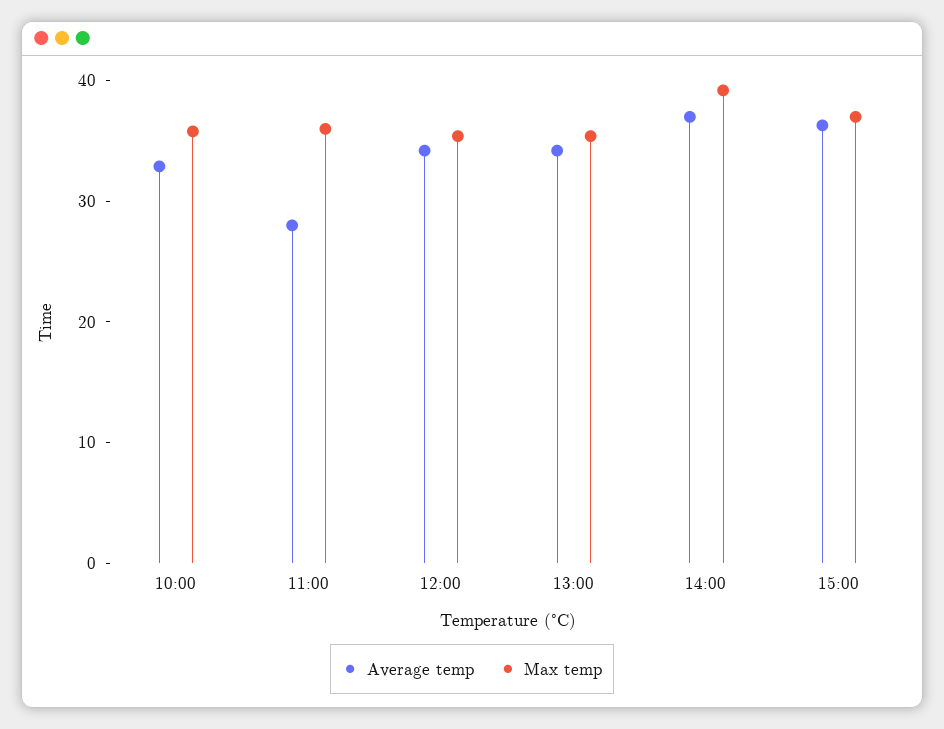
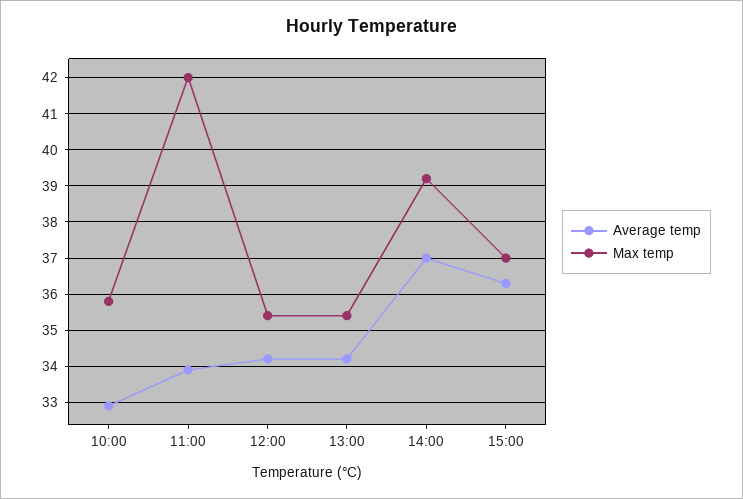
Average temp, 11:00: 28 -> 34
Max temp, 11:00: 36 -> 42

